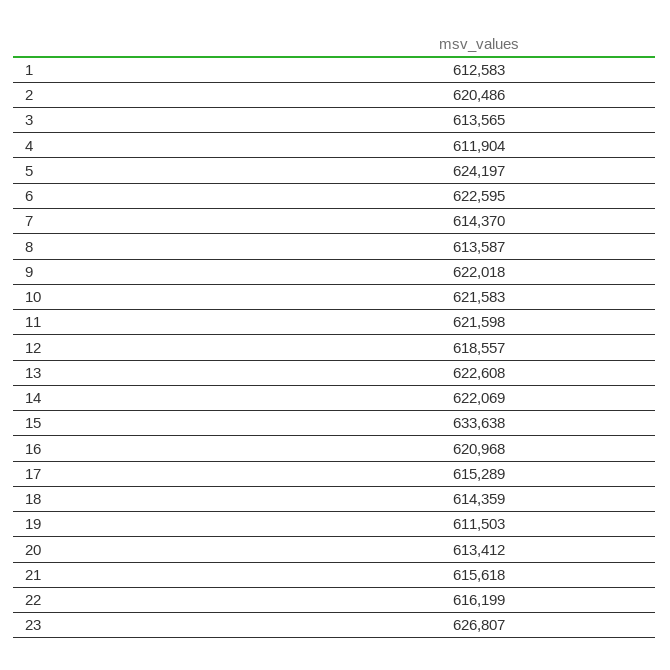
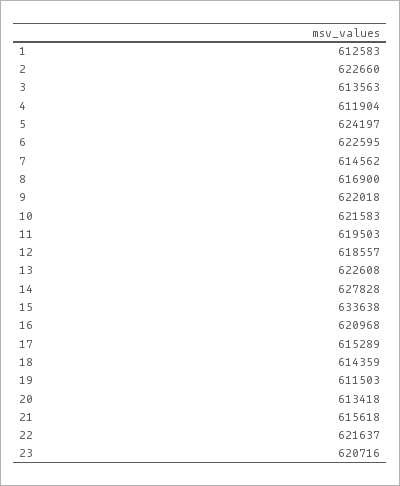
2: 620486 -> 622660
3: 613565 -> 613563
7: 614370 -> 614562
8: 613587 -> 616900
11: 621598 -> 619503
14: 622069 -> 627828
20: 613412 -> 613418
22: 616199 -> 621637
23: 626807 -> 620716

